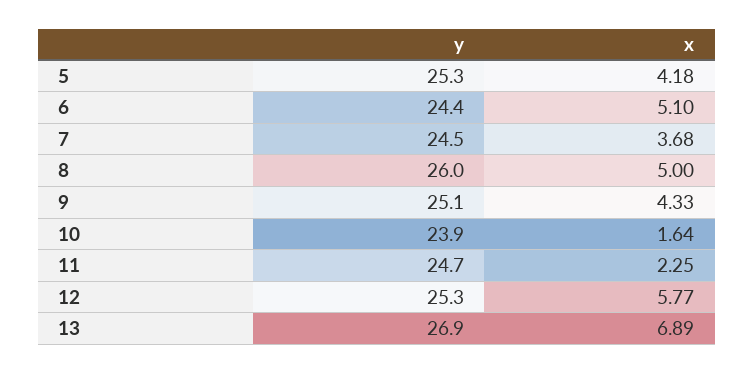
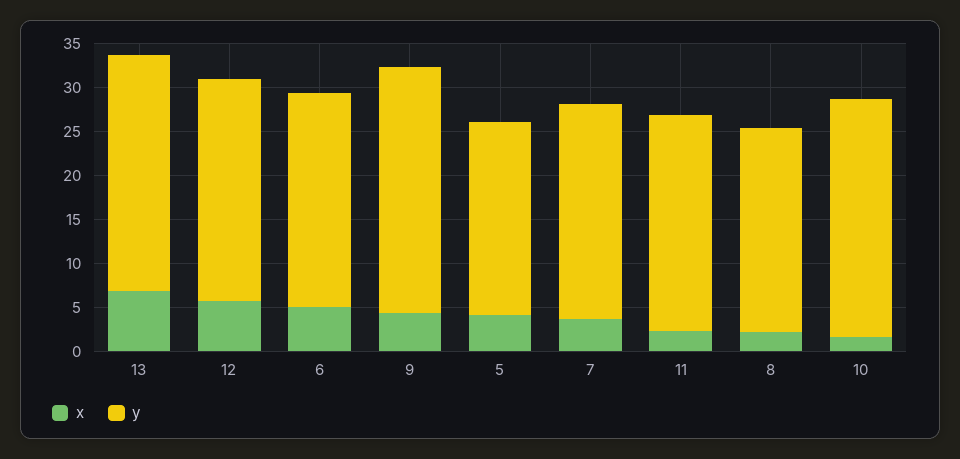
y, 5: 25.3 -> 22
y, 8: 26 -> 23
x, 8: 5 -> 2
y, 9: 25.1 -> 28
y, 10: 23.9 -> 27

